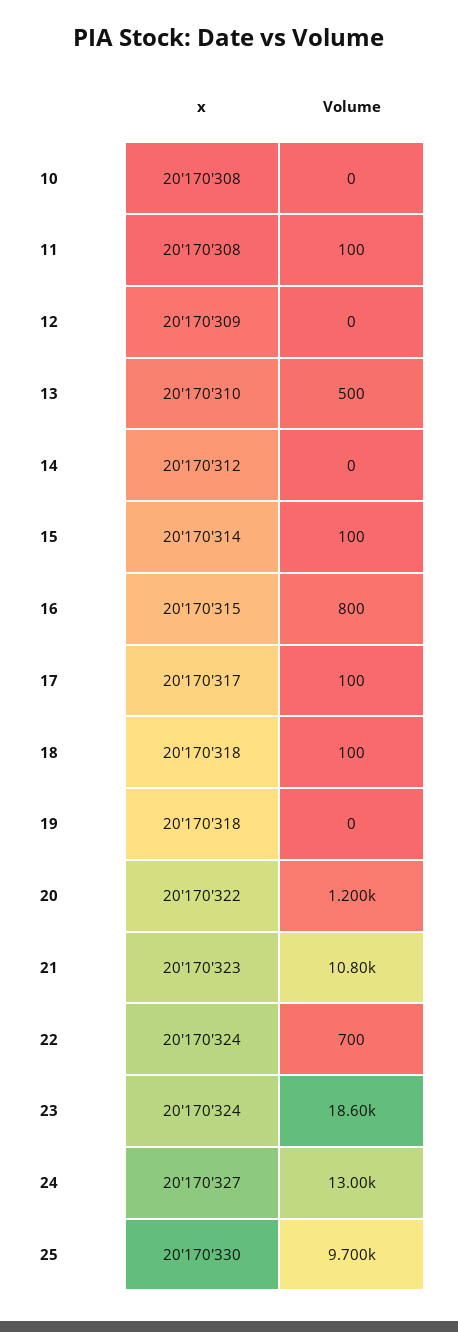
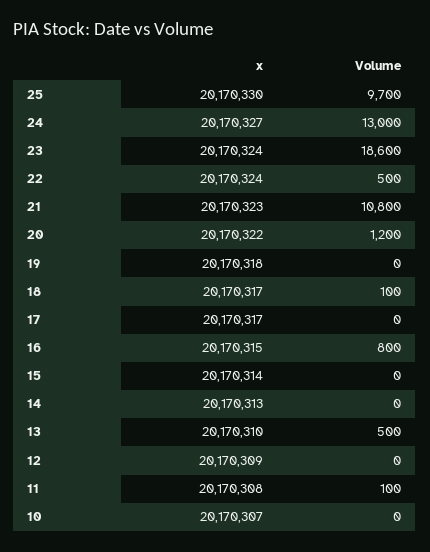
x, 10: 20170308 -> 20170307
x, 14: 20170312 -> 20170313
Volume, 15: 100 -> 0
Volume, 17: 100 -> 0
x, 18: 20170318 -> 20170317
Volume, 22: 700 -> 500

